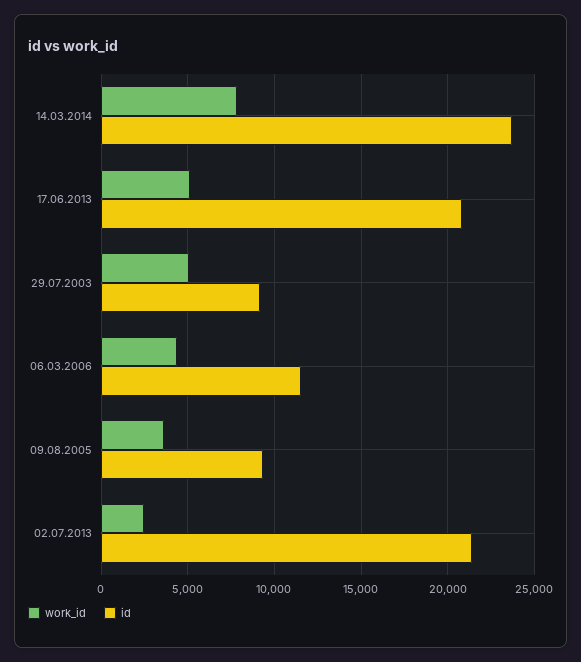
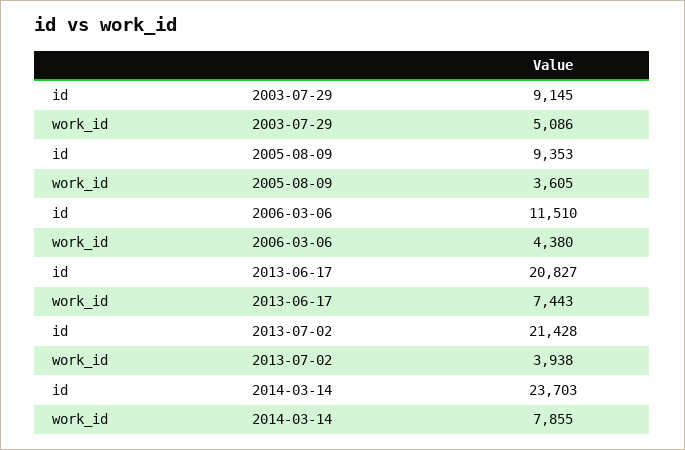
work_id, 17.06.2013: 5000 -> 7443
work_id, 02.07.2013: 2500 -> 3938

